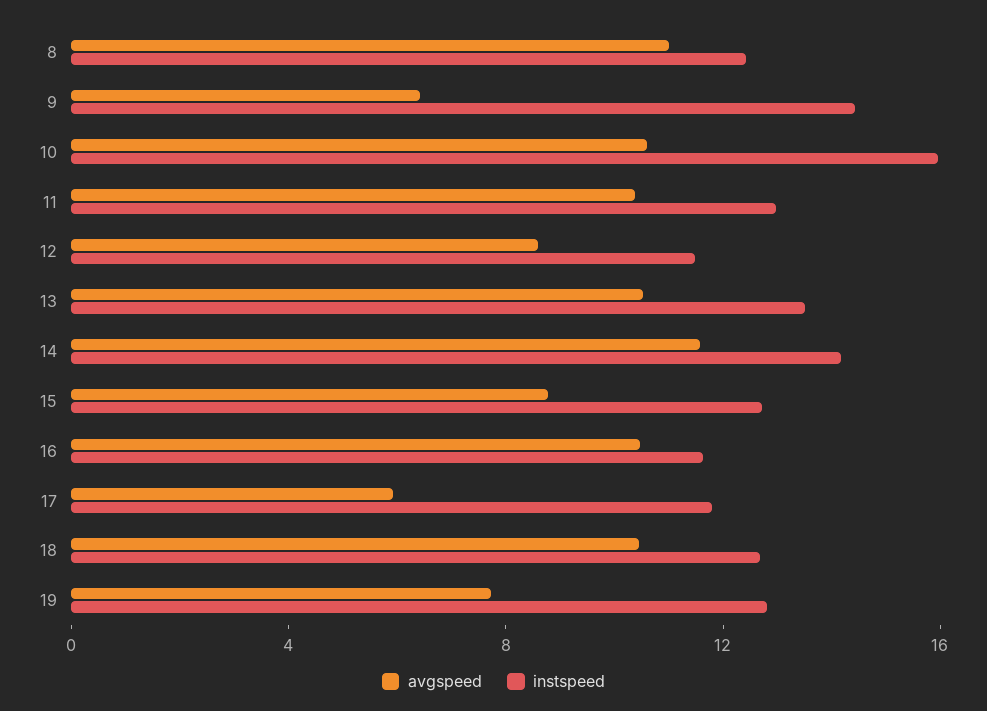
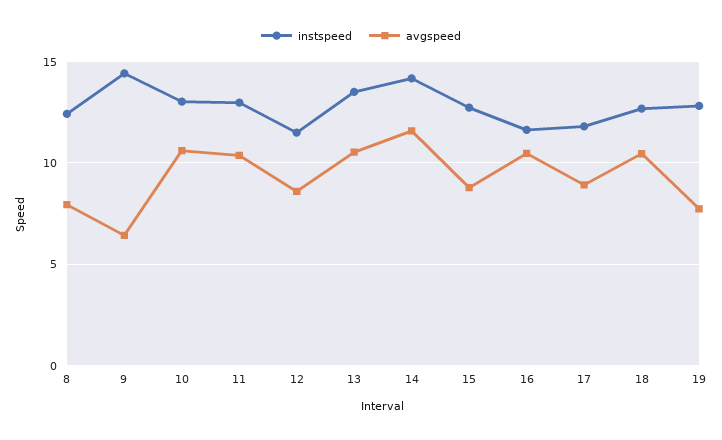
avgspeed, 8: 11 -> 8
instspeed, 10: 16 -> 13
avgspeed, 17: 6 -> 9

